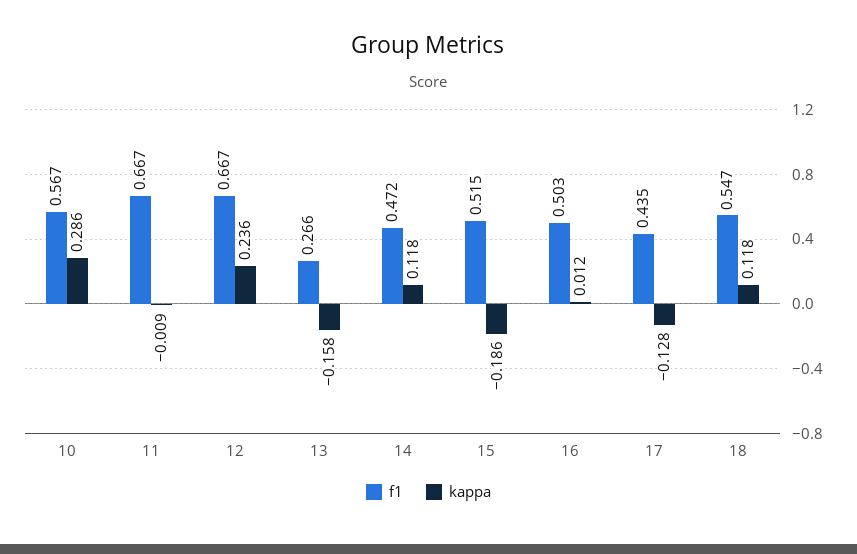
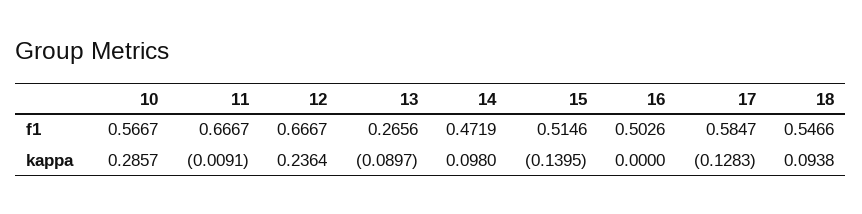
kappa, 13: -0.158 -> -0.0897
kappa, 14: 0.118 -> 0.098
kappa, 15: -0.186 -> -0.1395
kappa, 16: 0.012 -> 0
f1, 17: 0.435 -> 0.5847
kappa, 18: 0.118 -> 0.0938

